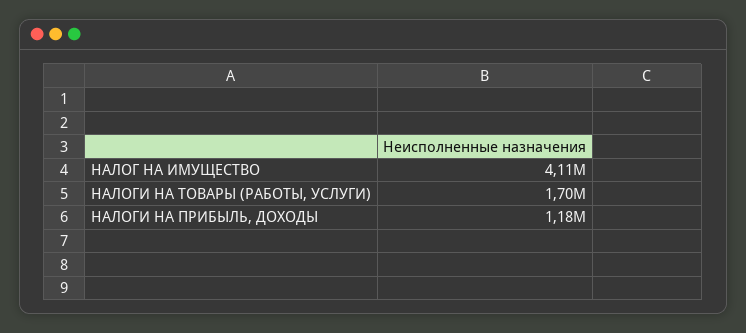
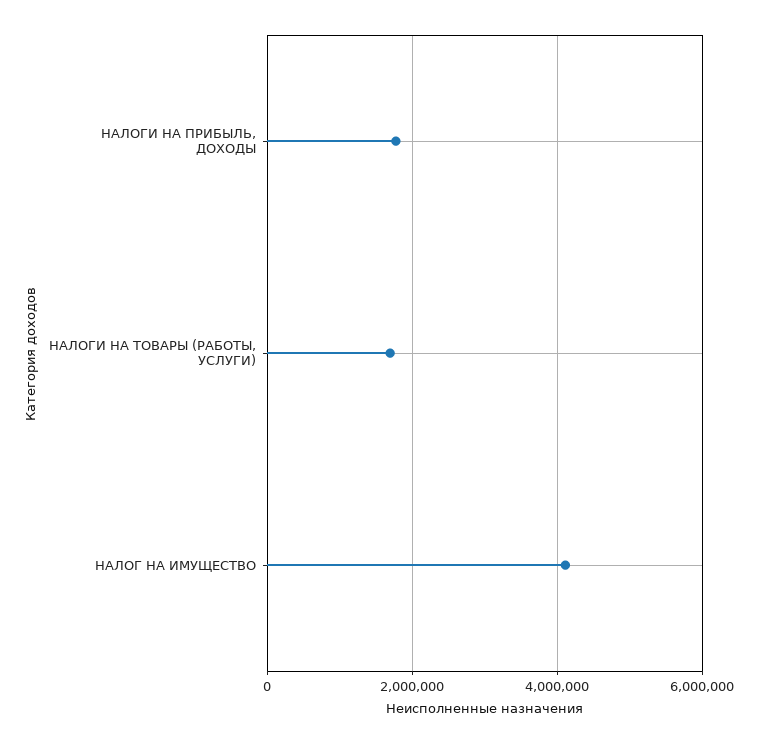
НАЛОГИ НА ПРИБЫЛЬ, ДОХОДЫ: 1180000 -> 1800000

